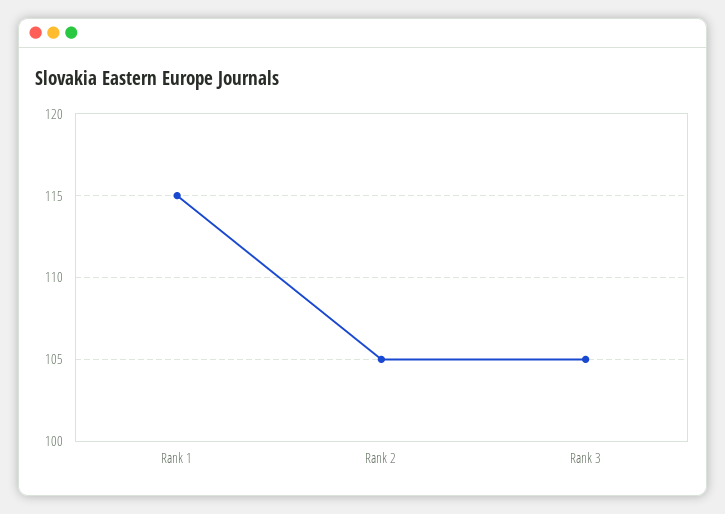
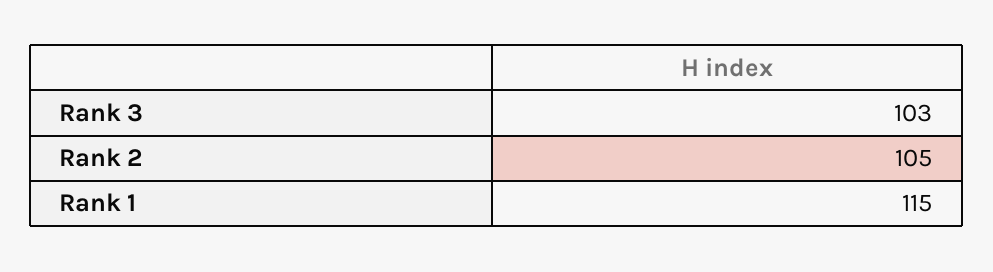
Rank 3: 105 -> 103

